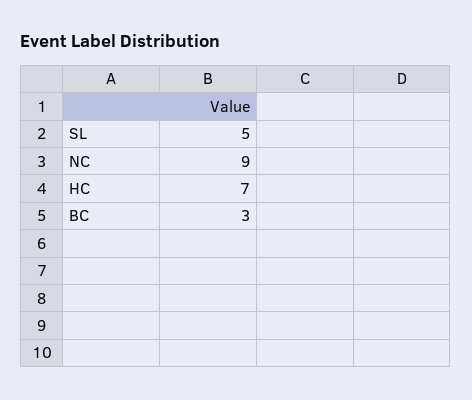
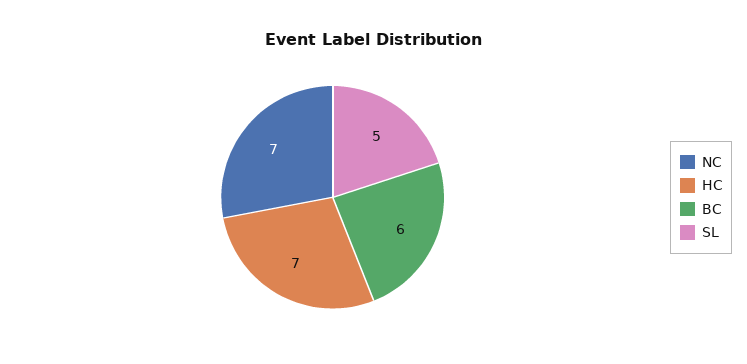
NC: 9 -> 7
BC: 3 -> 6

